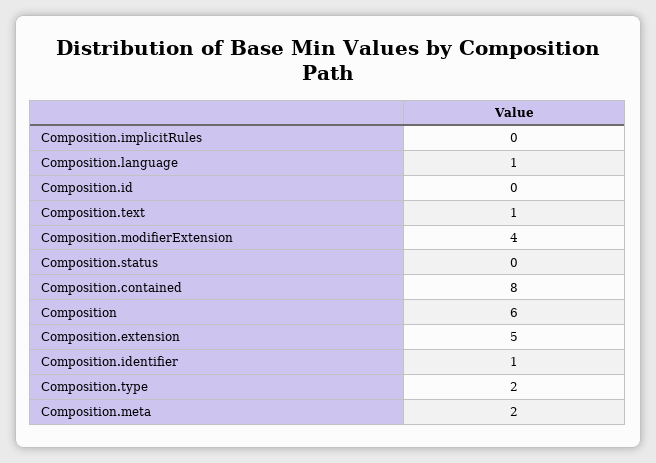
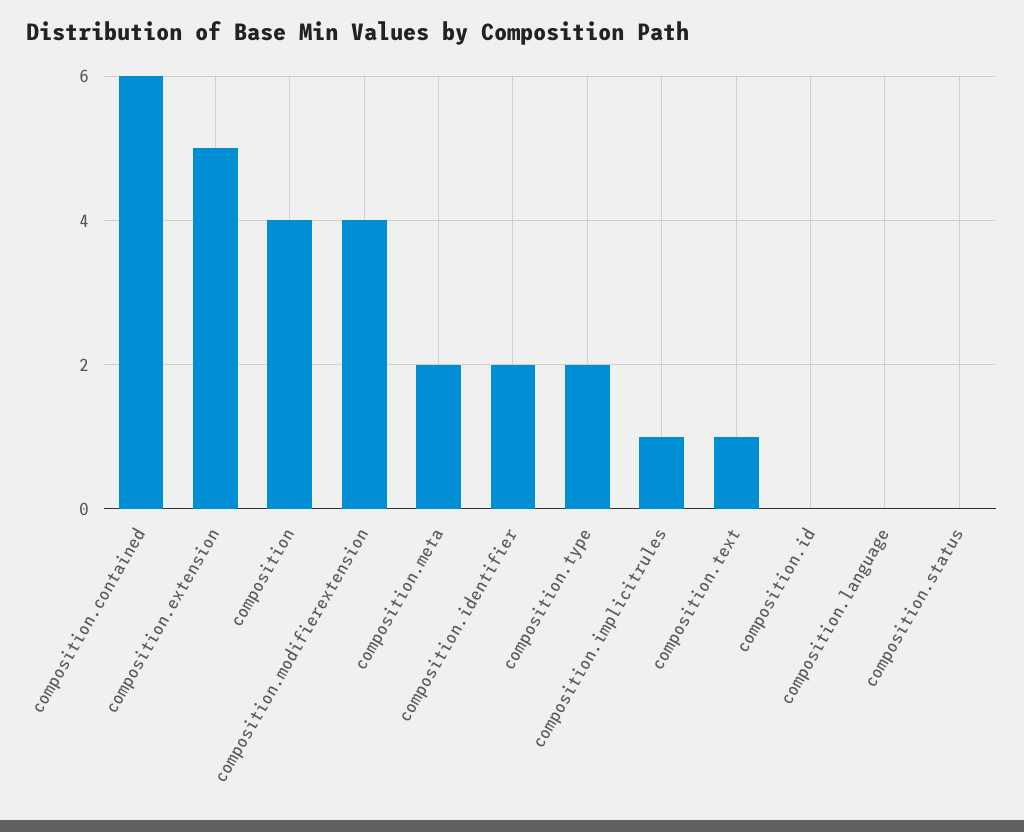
Composition.implicitRules: 0 -> 1
Composition.language: 1 -> 0
Composition.contained: 8 -> 6
Composition: 6 -> 4
Composition.identifier: 1 -> 2

